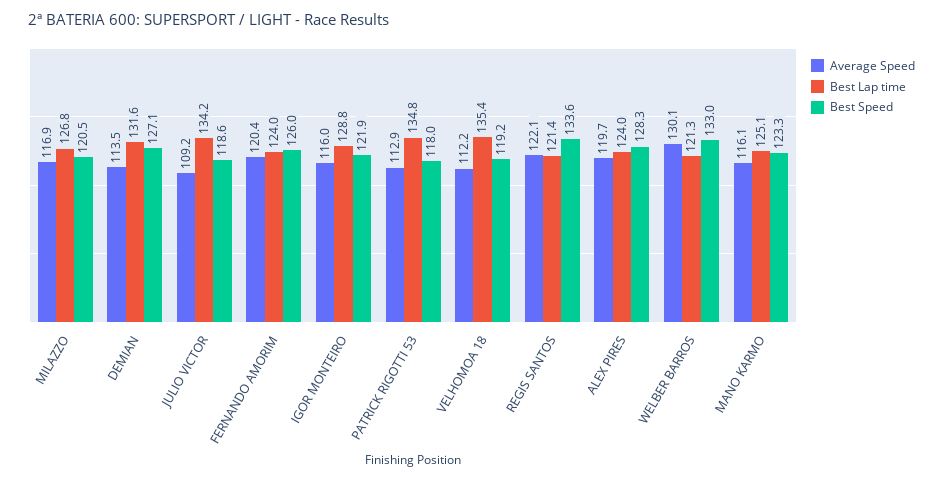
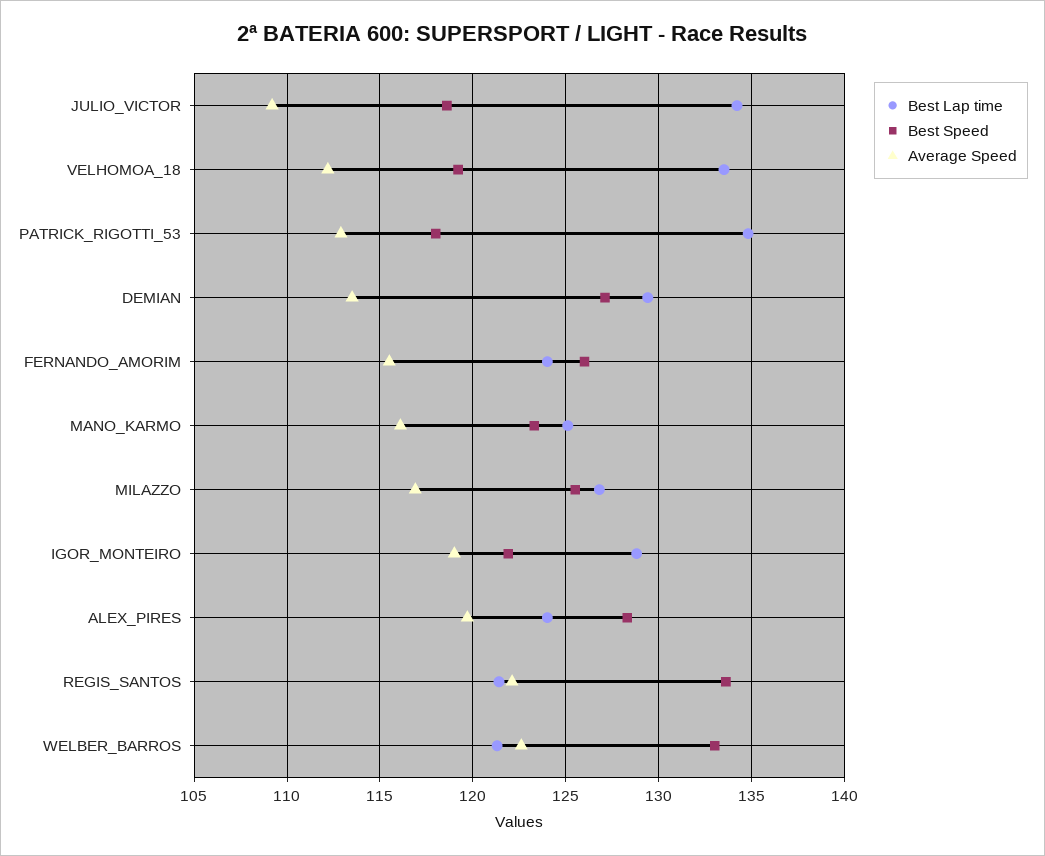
Best Speed, MILAZZO: 120.5 -> 125.5
Best Lap time, DEMIAN: 131.6 -> 129.5
Average Speed, FERNANDO AMORIM: 120.4 -> 115.5
Average Speed, IGOR MONTEIRO: 116 -> 119
Best Lap time, VELHOMOA 18: 135.4 -> 133.5
Average Speed, WELBER BARROS: 130.1 -> 122.5

